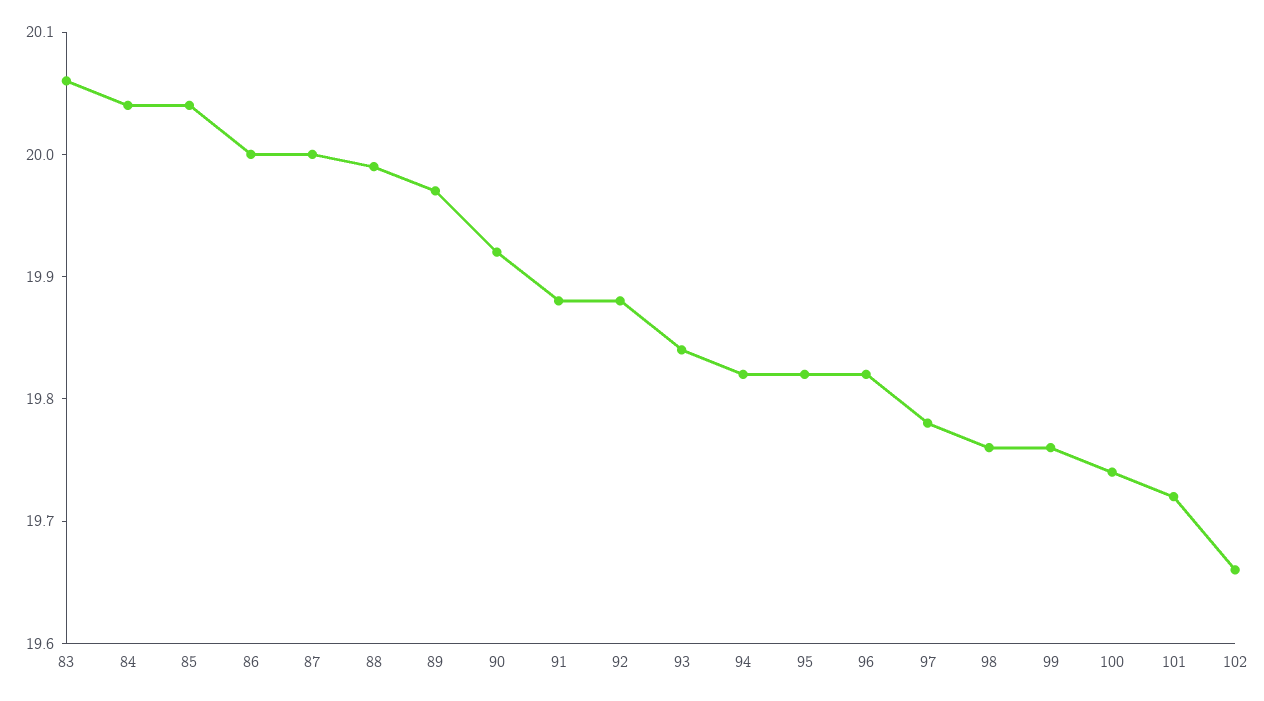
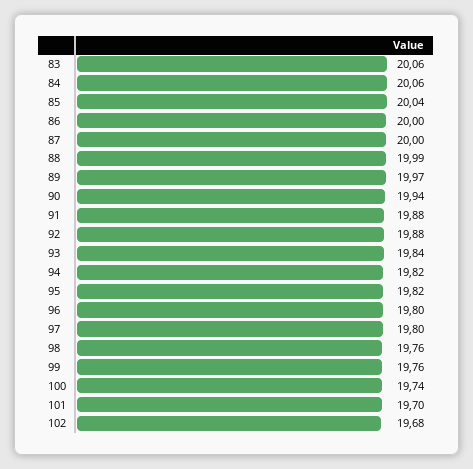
84: 20.04 -> 20.06
90: 19.92 -> 19.94
96: 19.82 -> 19.8
97: 19.78 -> 19.8
101: 19.72 -> 19.7
102: 19.66 -> 19.68

